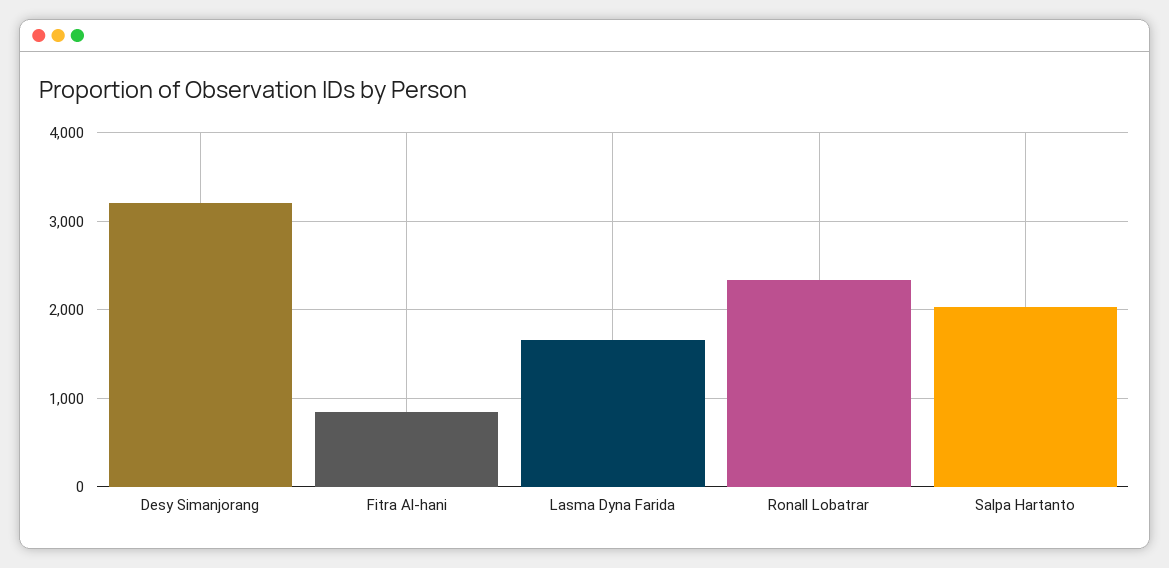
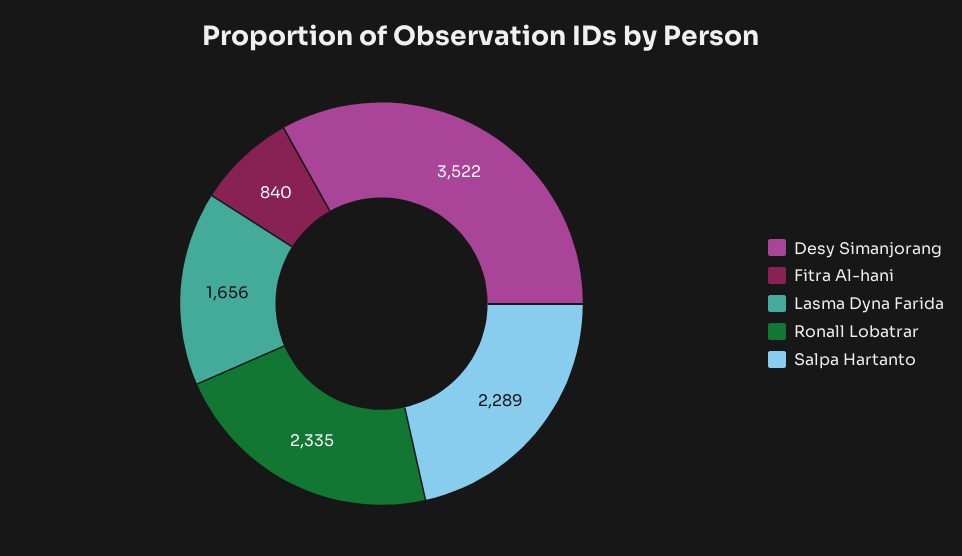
Desy Simanjorang: 3200 -> 3522
Salpa Hartanto: 2000 -> 2289

